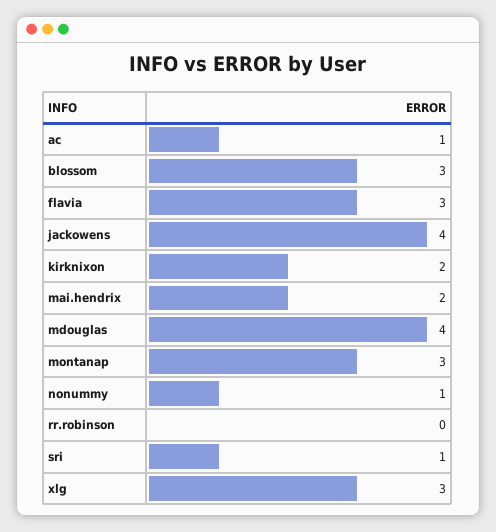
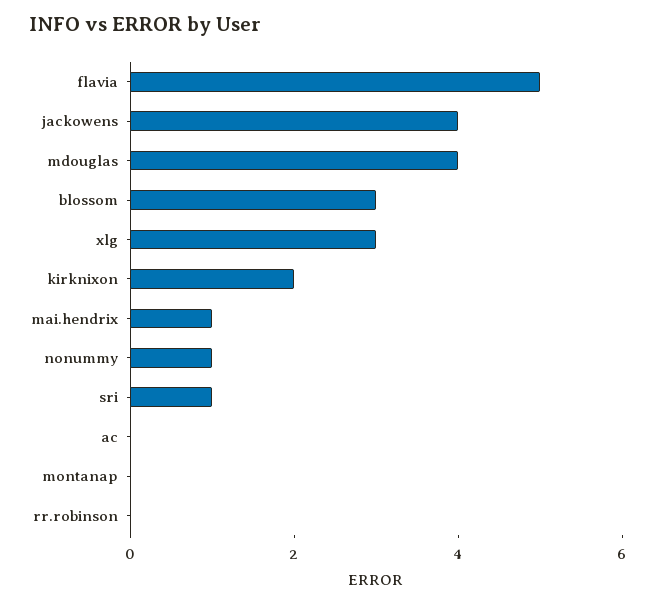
ac: 1 -> 0
flavia: 3 -> 5
mai.hendrix: 2 -> 1
montanap: 3 -> 0

